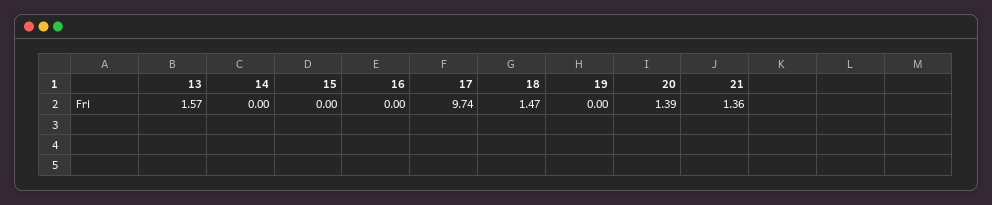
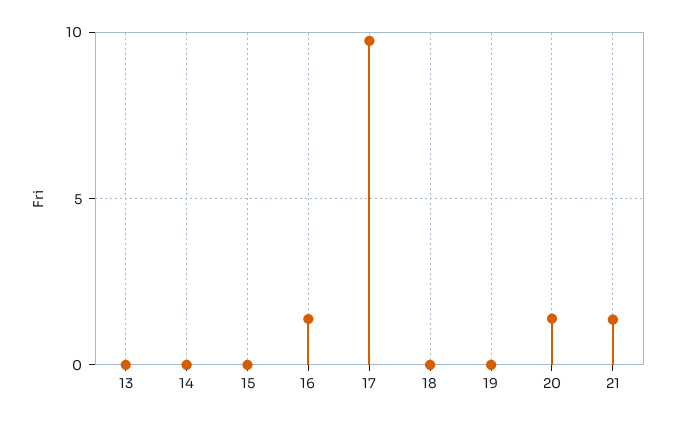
13: 1.57 -> 0
16: 0 -> 1.5
18: 1.47 -> 0

